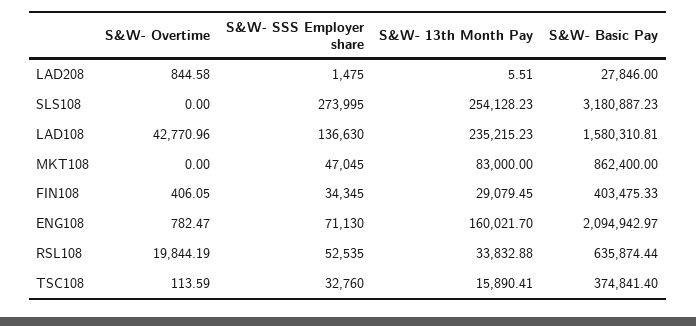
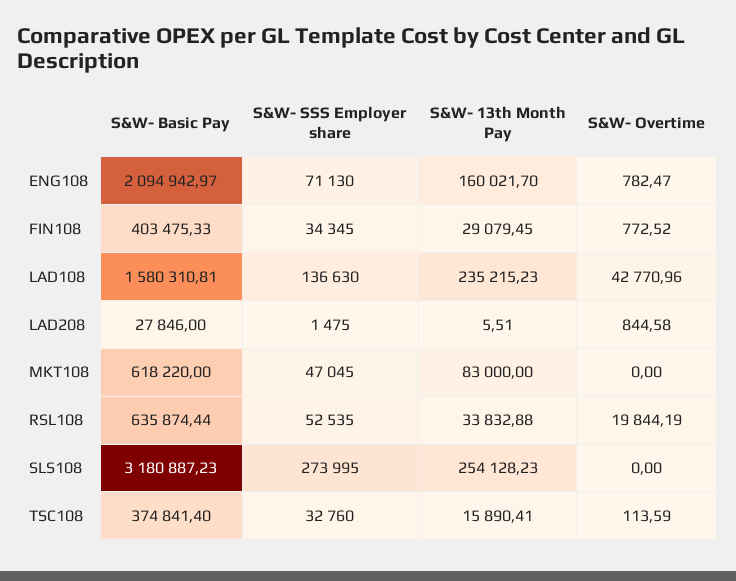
S&W- Basic Pay, MKT108: 862400 -> 618220
S&W- Overtime, FIN108: 406.05 -> 772.52

